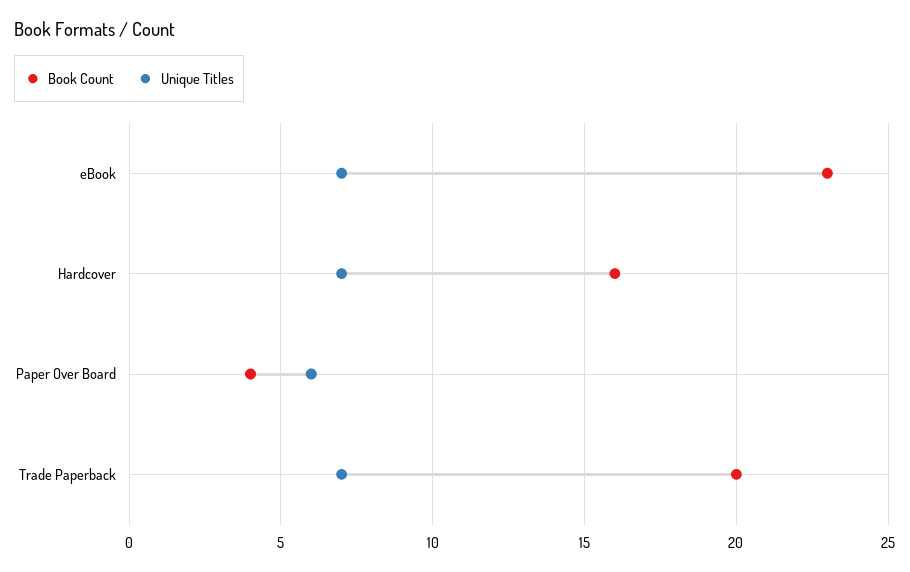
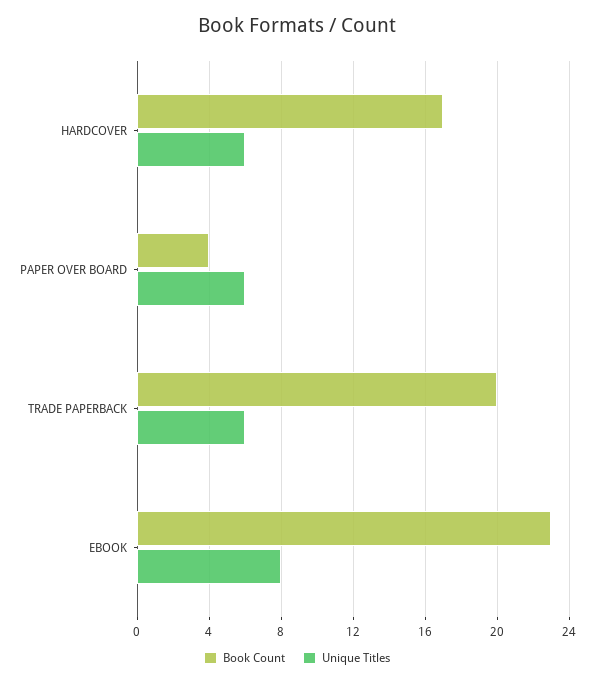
Unique Titles, eBook: 7 -> 8
Book Count, Hardcover: 16 -> 17
Unique Titles, Hardcover: 7 -> 6
Unique Titles, Trade Paperback: 7 -> 6

